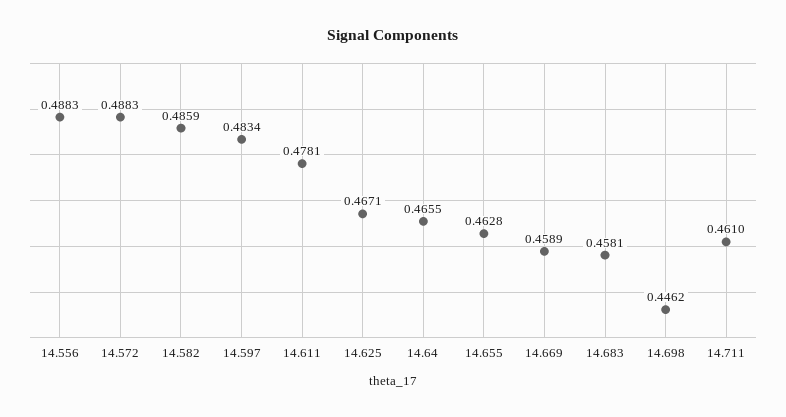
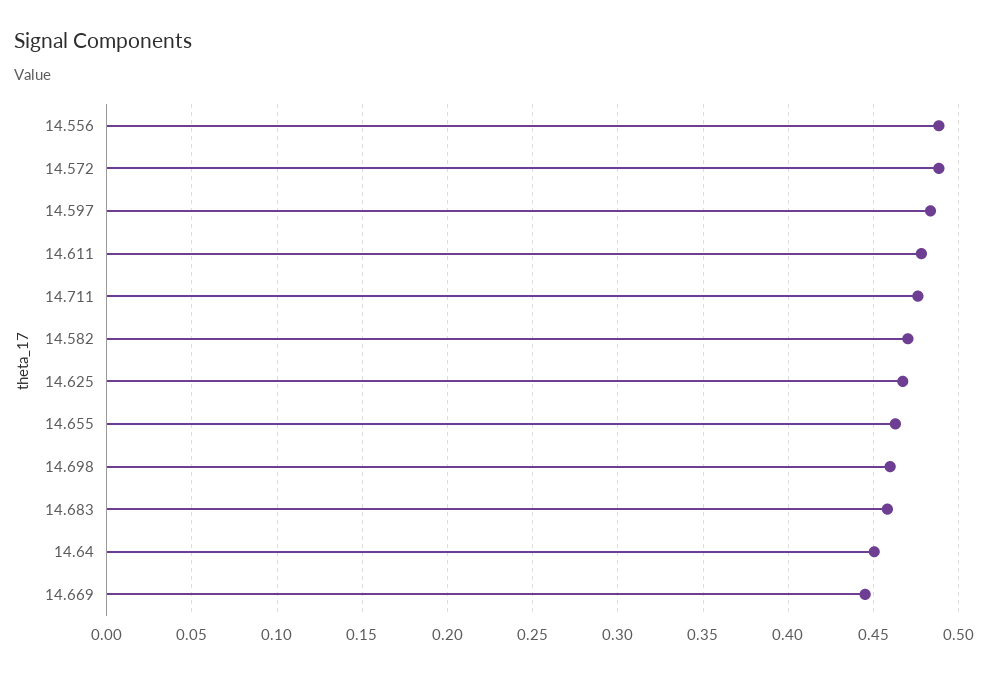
14.582: 0.4859 -> 0.47
14.64: 0.4655 -> 0.45
14.669: 0.4589 -> 0.445
14.698: 0.4462 -> 0.46
14.711: 0.461 -> 0.475

